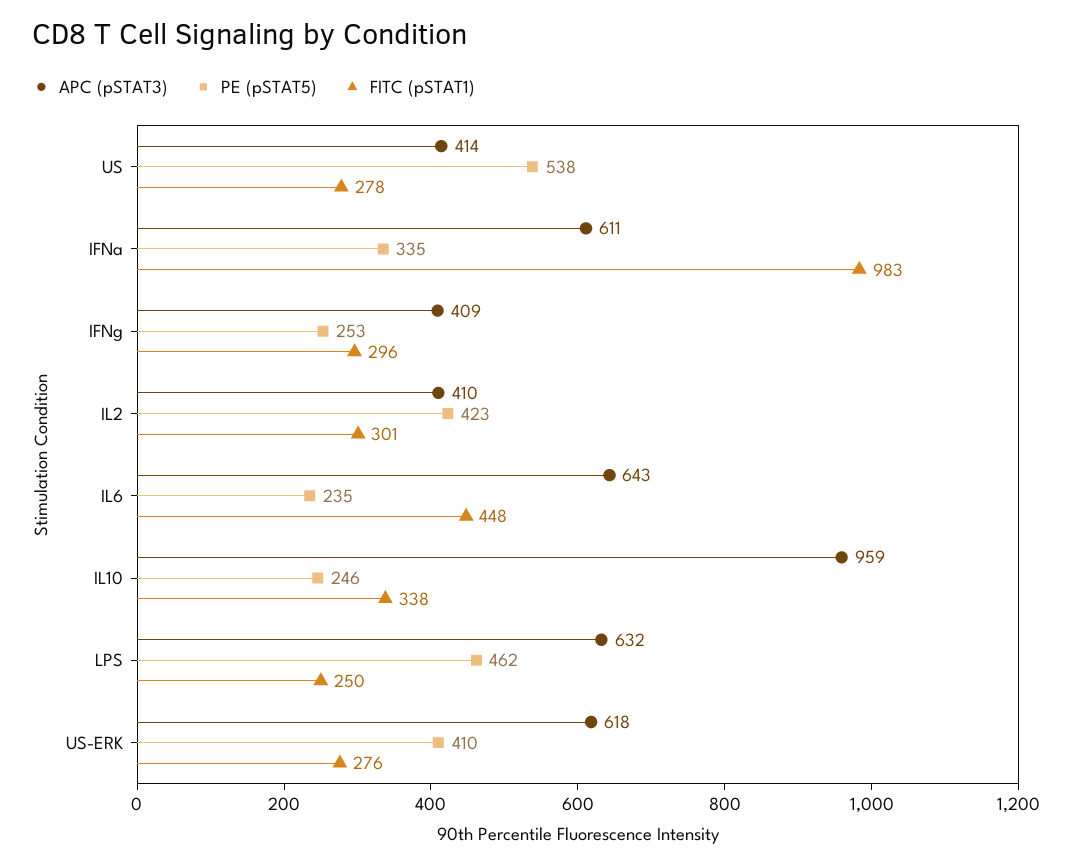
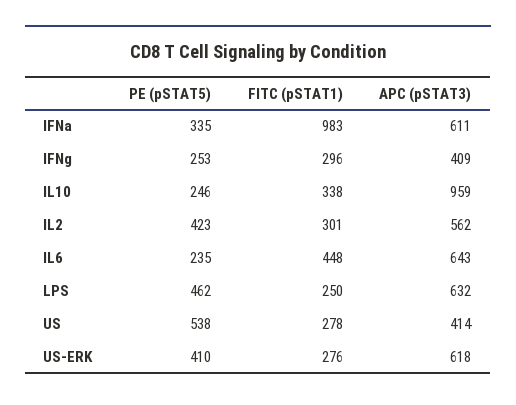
APC (pSTAT3), IL2: 410 -> 562

